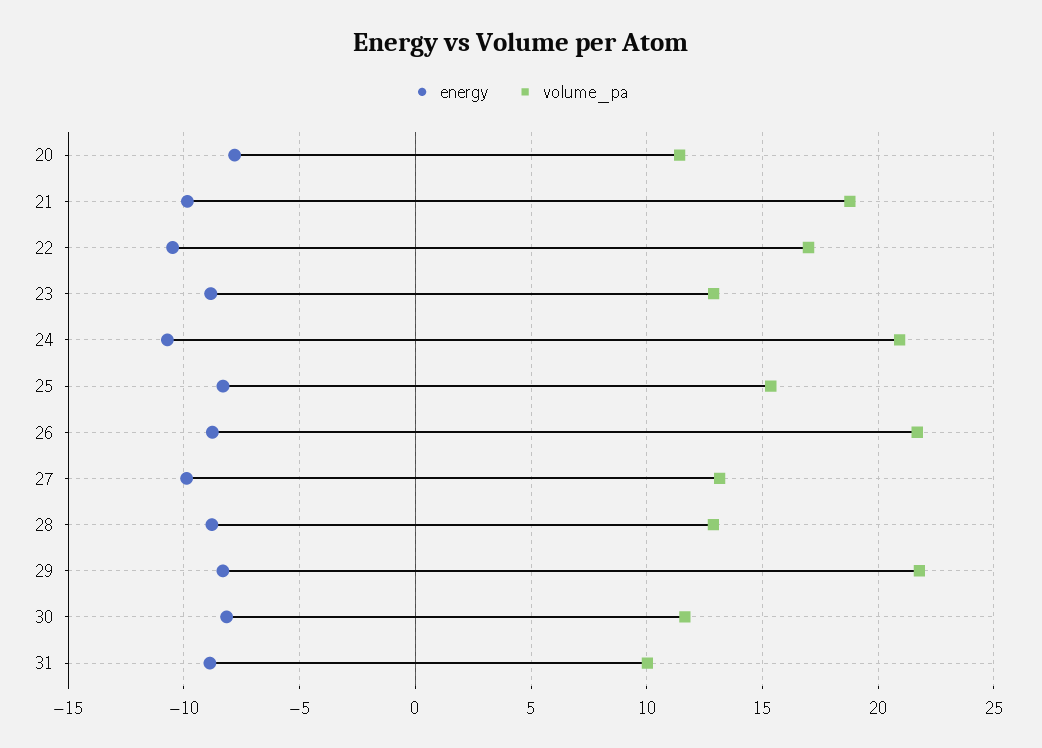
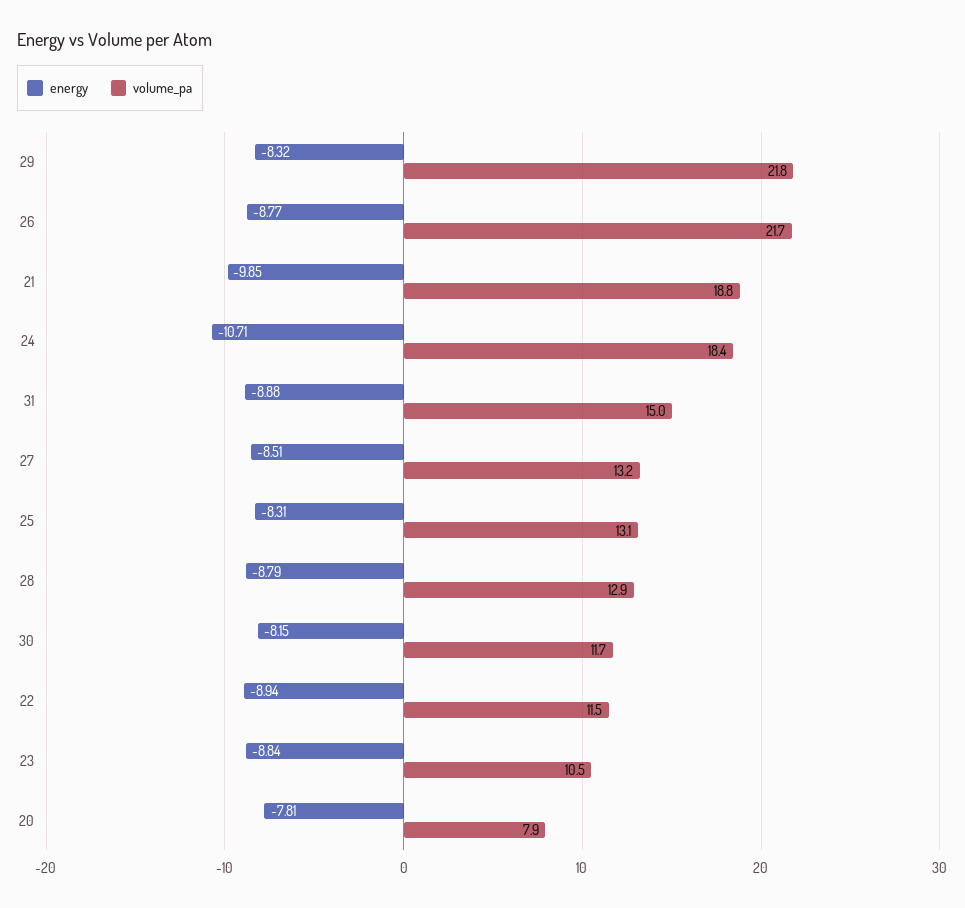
volume_pa, 20: 11.5 -> 7.9
energy, 22: -10.5 -> -8.94
volume_pa, 22: 17 -> 11.5
volume_pa, 23: 13 -> 10.5
volume_pa, 24: 21 -> 18.4
volume_pa, 25: 15.5 -> 13.1
energy, 27: -10 -> -8.51
volume_pa, 31: 10 -> 15

